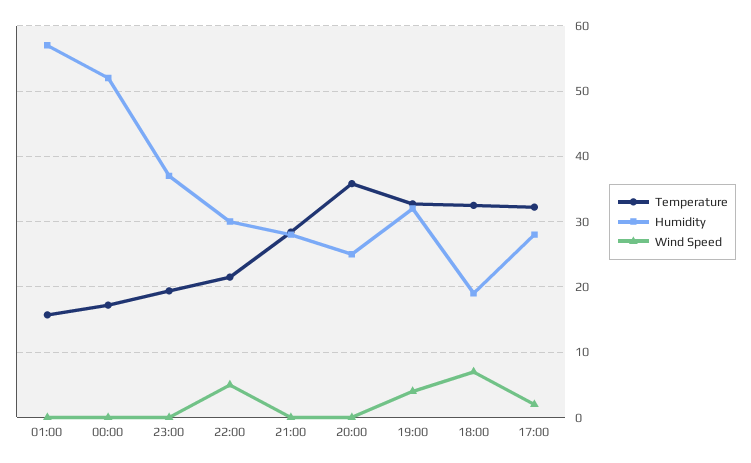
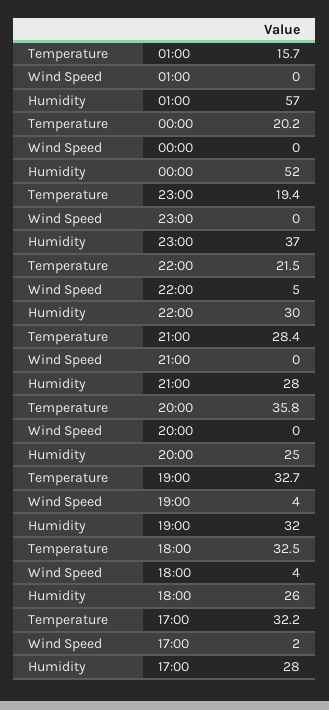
Temperature, 00:00: 17 -> 20.2
Humidity, 18:00: 19 -> 26
Wind Speed, 18:00: 7 -> 4

